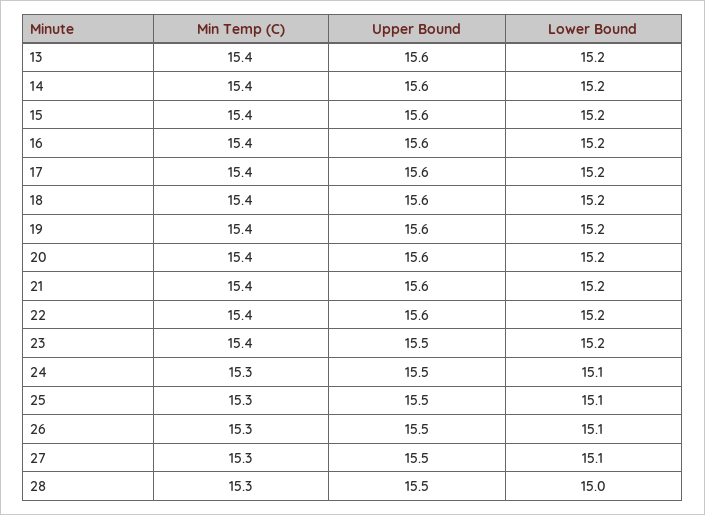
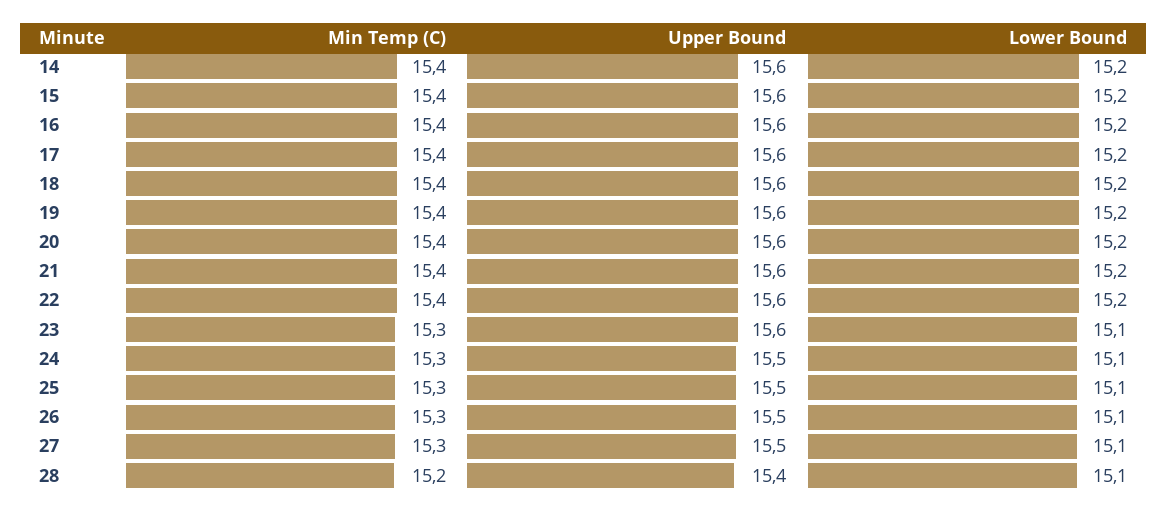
Min Temp (C), 13: 15.4 -> none
Upper Bound, 13: 15.6 -> none
Lower Bound, 13: 15.2 -> none
Min Temp (C), 23: 15.4 -> 15.3
Upper Bound, 23: 15.5 -> 15.6
Lower Bound, 23: 15.2 -> 15.1
Min Temp (C), 28: 15.3 -> 15.2
Upper Bound, 28: 15.5 -> 15.4
Lower Bound, 28: 15 -> 15.1

